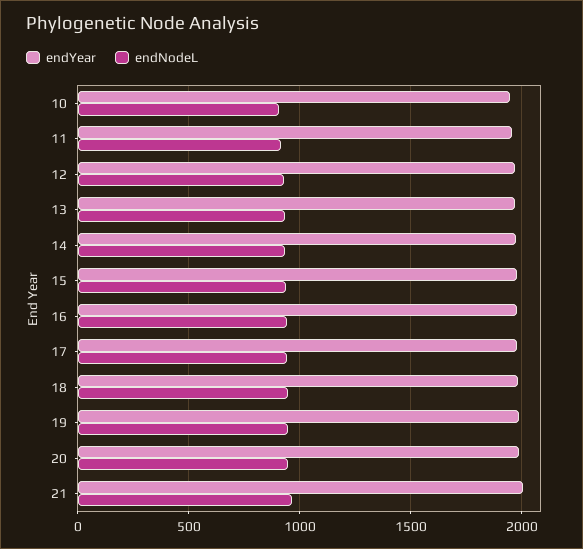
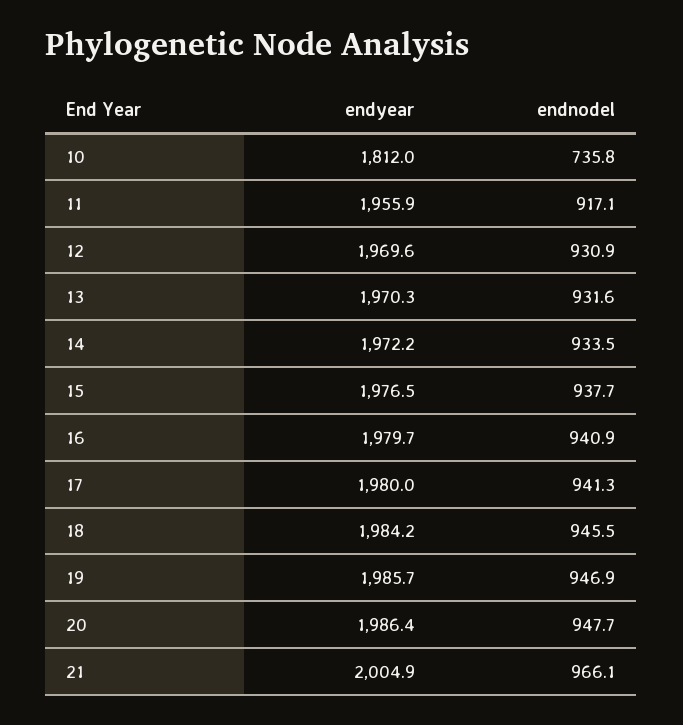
endYear, 10: 1950 -> 1812
endNodeL, 10: 900 -> 735.8

